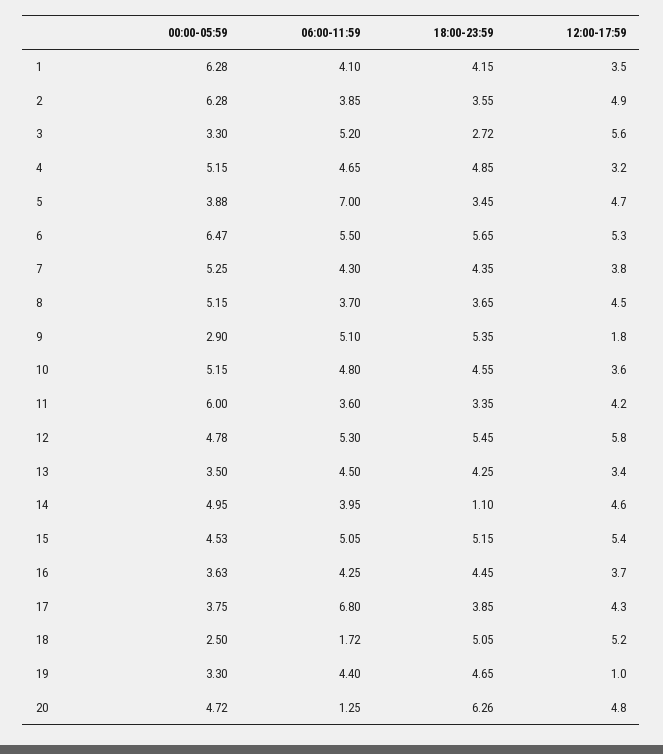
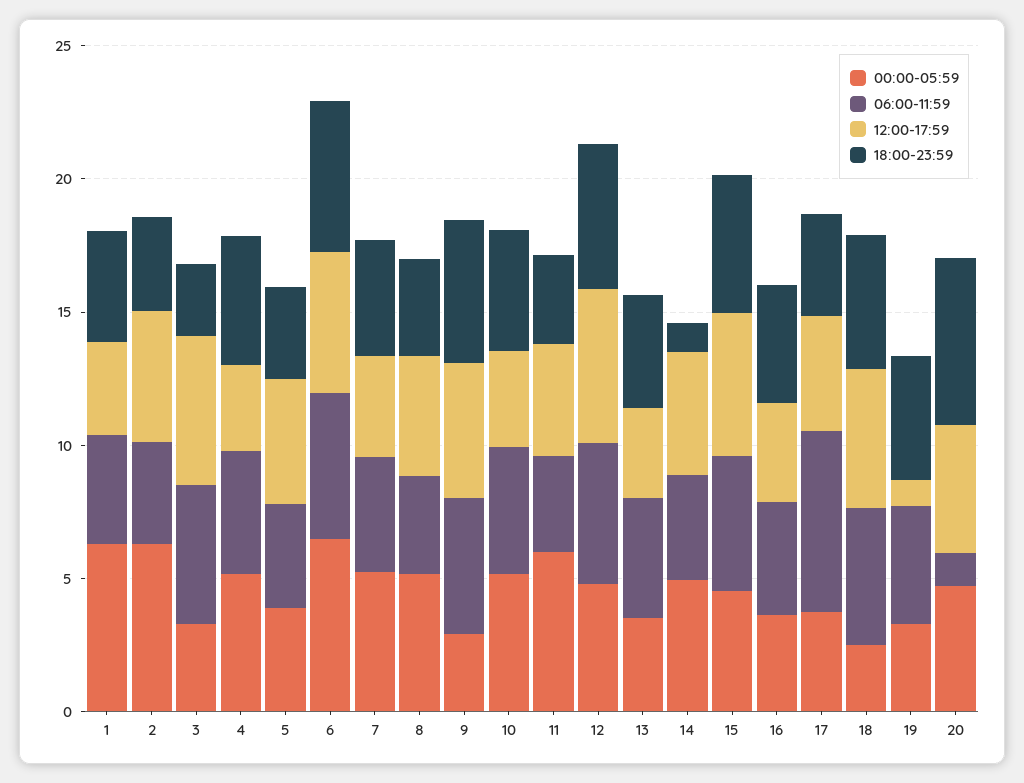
06:00-11:59, 5: 7 -> 4
12:00-17:59, 9: 1.8 -> 5
06:00-11:59, 18: 1.72 -> 5

